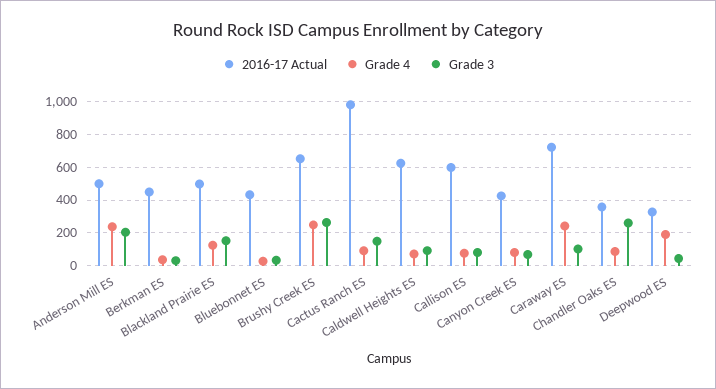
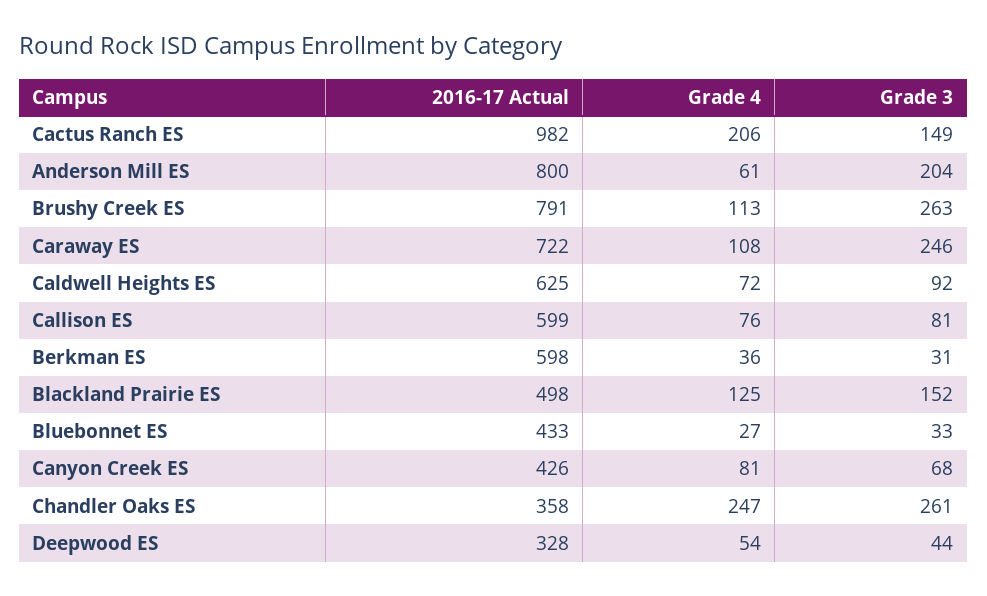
2016-17 Actual, Anderson Mill ES: 500 -> 800
Grade 4, Anderson Mill ES: 250 -> 61
2016-17 Actual, Berkman ES: 450 -> 598
2016-17 Actual, Brushy Creek ES: 650 -> 791
Grade 4, Brushy Creek ES: 250 -> 113
Grade 4, Cactus Ranch ES: 100 -> 206
Grade 4, Caraway ES: 250 -> 108
Grade 3, Caraway ES: 100 -> 246
Grade 4, Chandler Oaks ES: 100 -> 247
Grade 4, Deepwood ES: 200 -> 54

